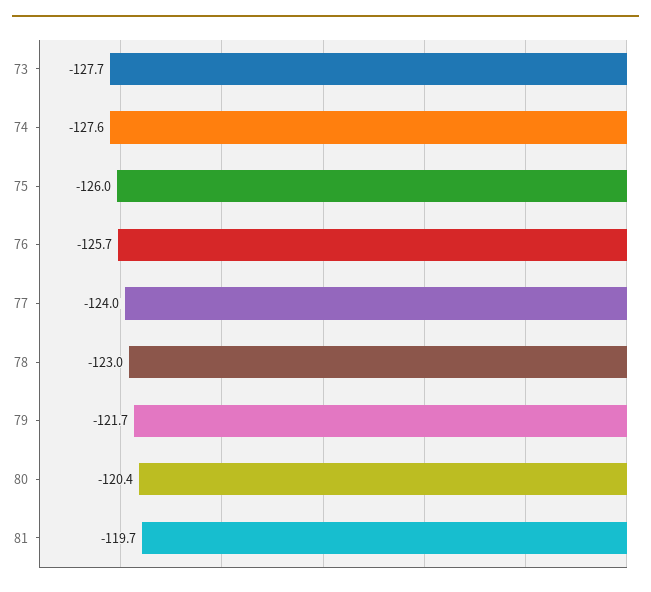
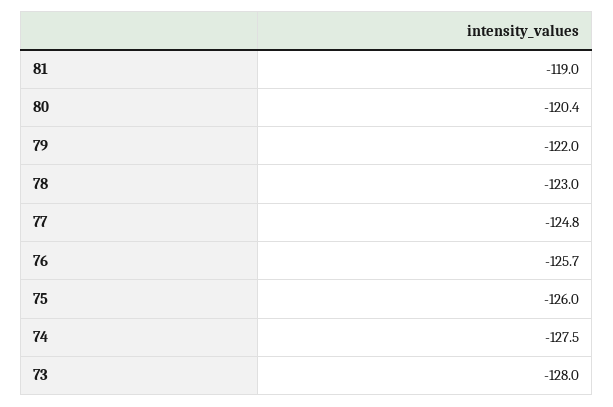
73: -127.7 -> -128
74: -127.6 -> -127.5
77: -124 -> -124.8
79: -121.7 -> -122
81: -119.7 -> -119

